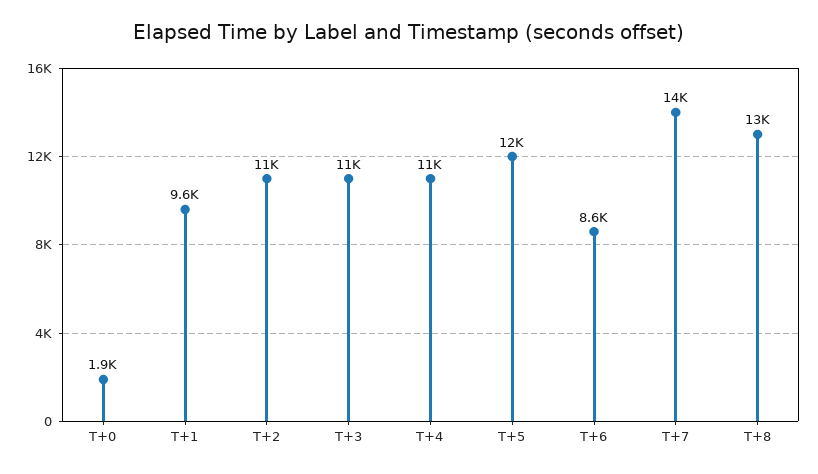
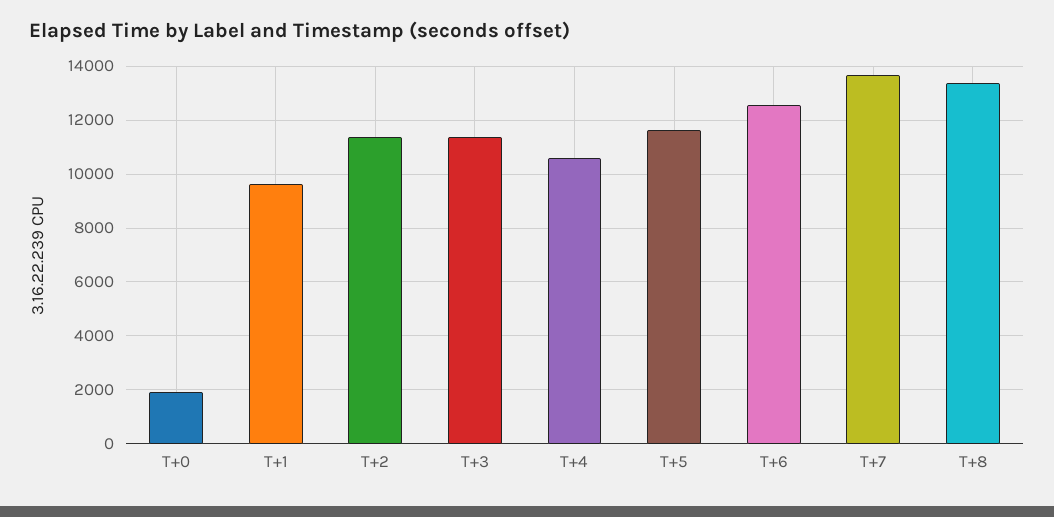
T+6: 8600 -> 12500

